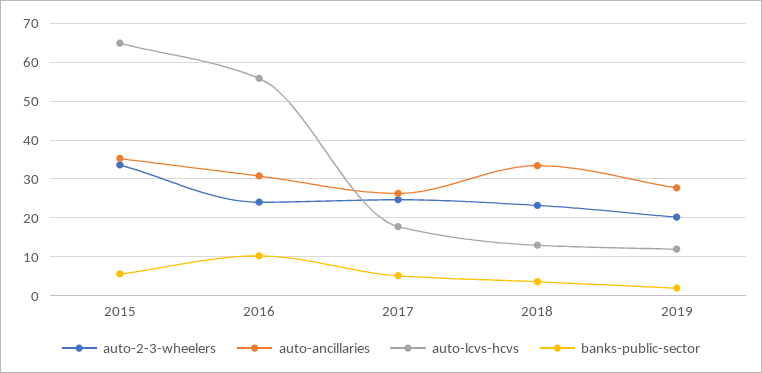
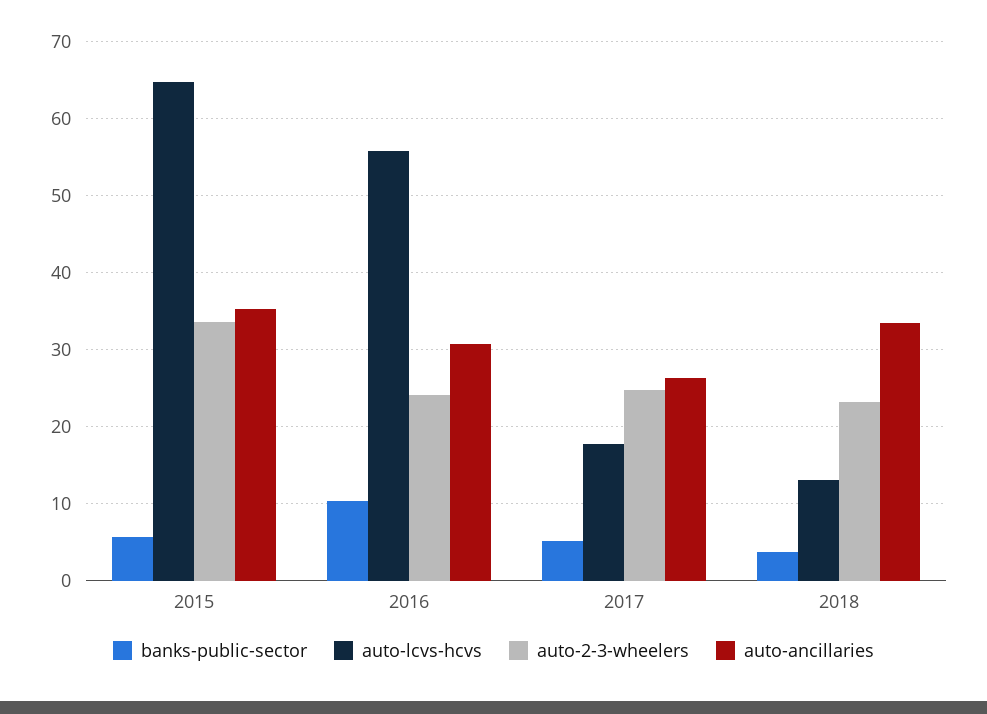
auto-2-3-wheelers, 2019: 20 -> none
auto-ancillaries, 2019: 28 -> none
auto-lcvs-hcvs, 2019: 12 -> none
banks-public-sector, 2019: 2 -> none

